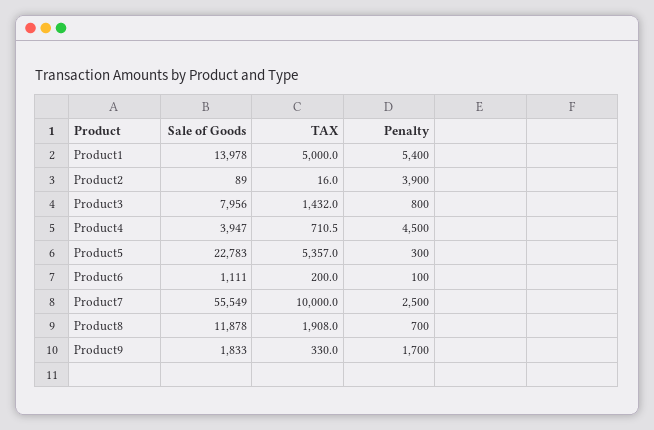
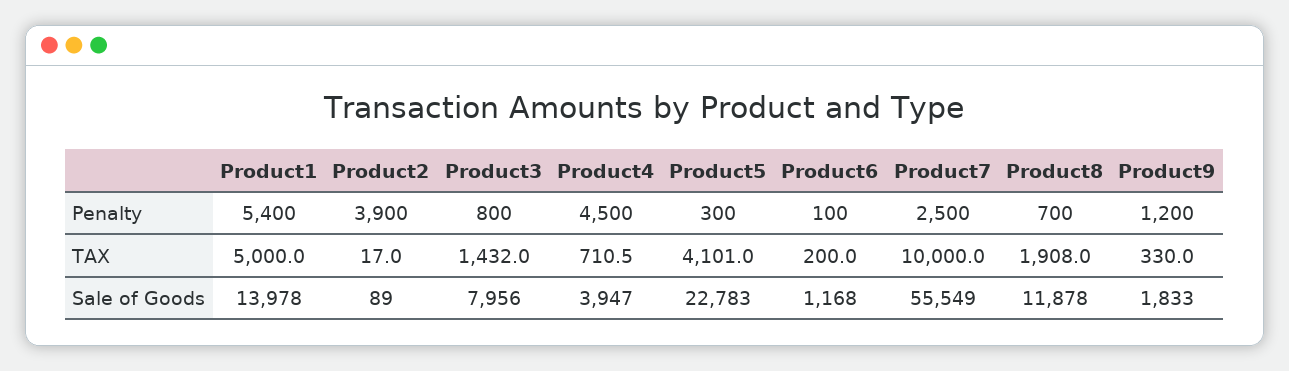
TAX, Product2: 16 -> 17
TAX, Product5: 5357 -> 4101
Sale of Goods, Product6: 1111 -> 1168
Penalty, Product9: 1700 -> 1200

